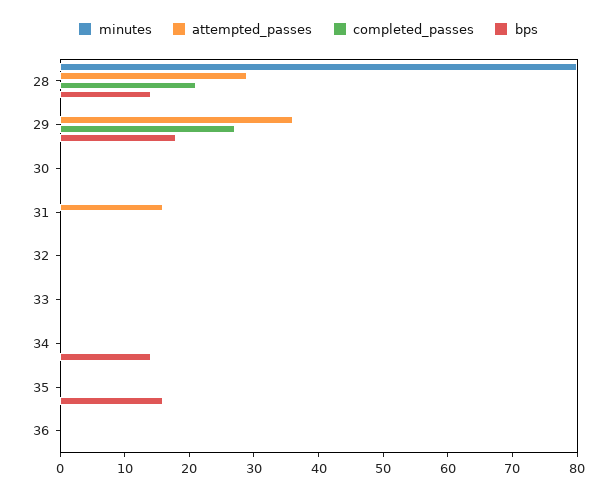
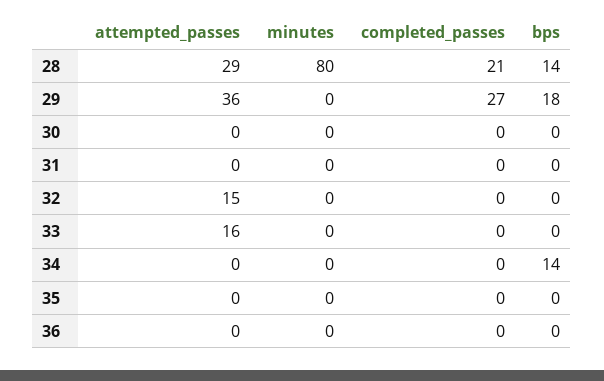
attempted_passes, 31: 15 -> 0
attempted_passes, 32: 0 -> 15
attempted_passes, 33: 0 -> 16
bps, 35: 15 -> 0

